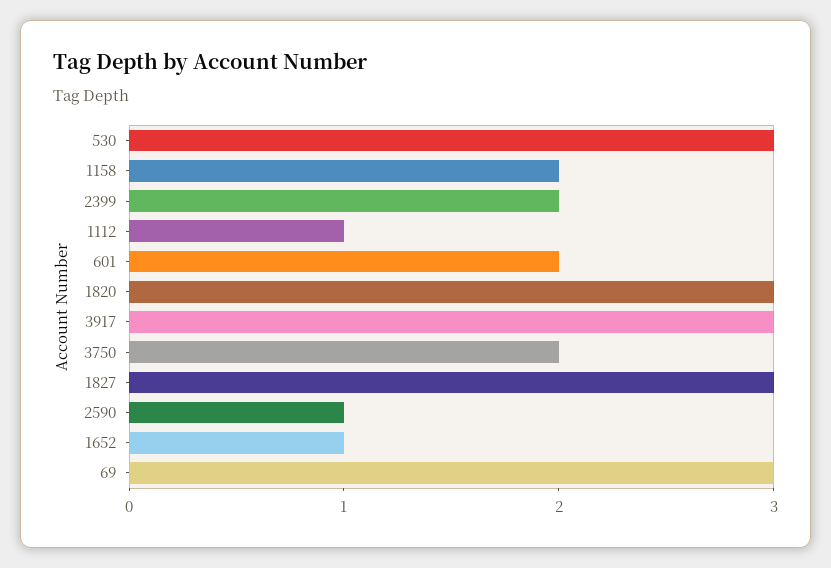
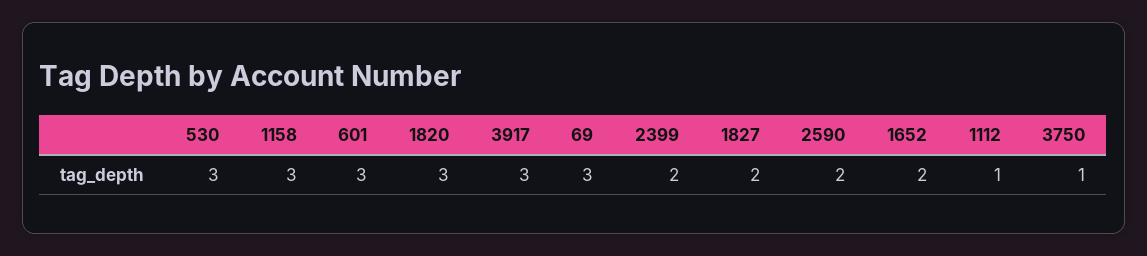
1158: 2 -> 3
601: 2 -> 3
3750: 2 -> 1
1827: 3 -> 2
2590: 1 -> 2
1652: 1 -> 2

